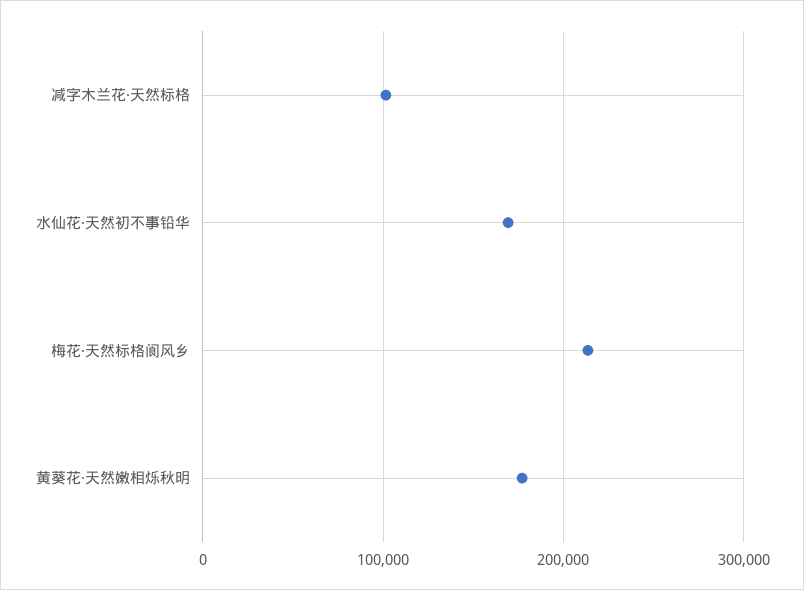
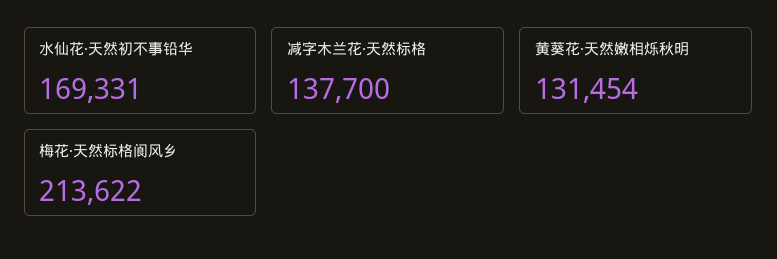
减字木兰花·天然标格: 100000 -> 137700
黄葵花·天然嫩相烁秋明: 180000 -> 131454

